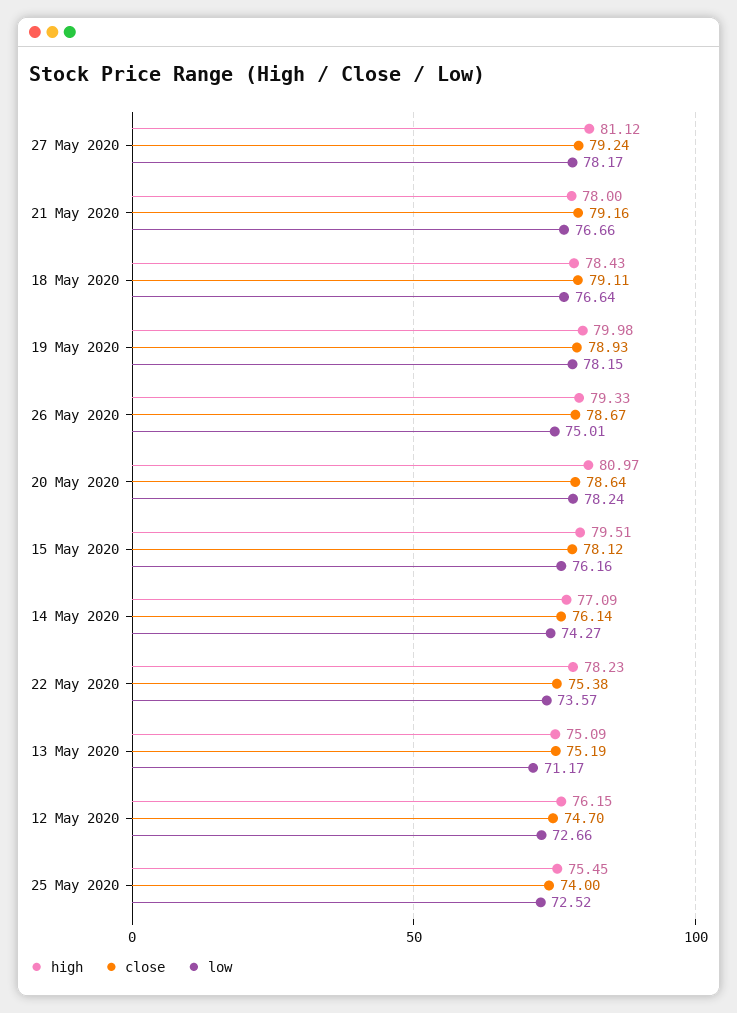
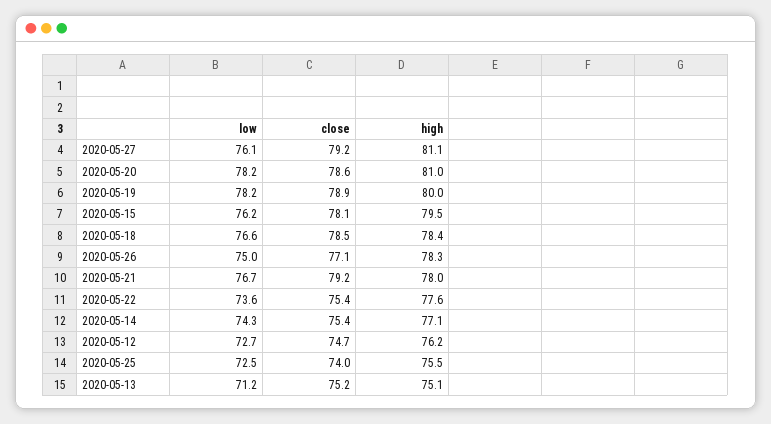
low, 27 May 2020: 78.17 -> 76.1
close, 18 May 2020: 79.11 -> 78.5
high, 26 May 2020: 79.33 -> 78.3
close, 26 May 2020: 78.67 -> 77.1
close, 14 May 2020: 76.14 -> 75.4
high, 22 May 2020: 78.23 -> 77.6

